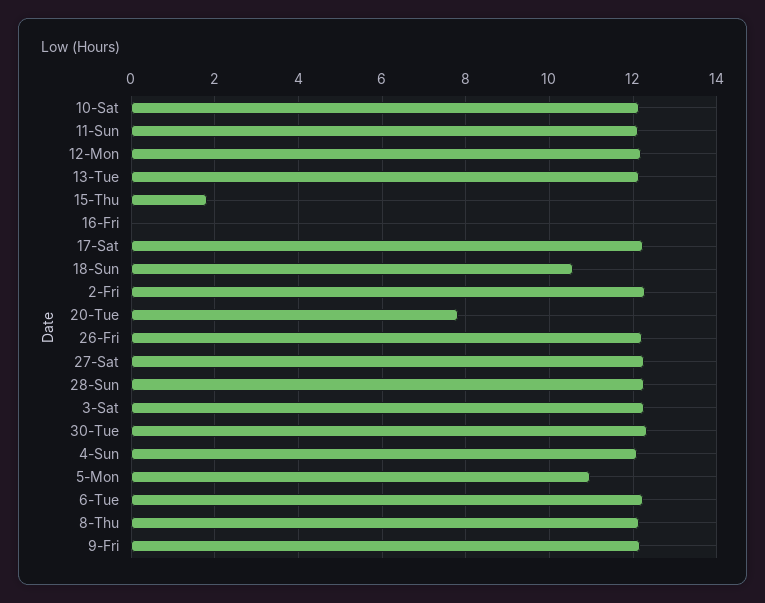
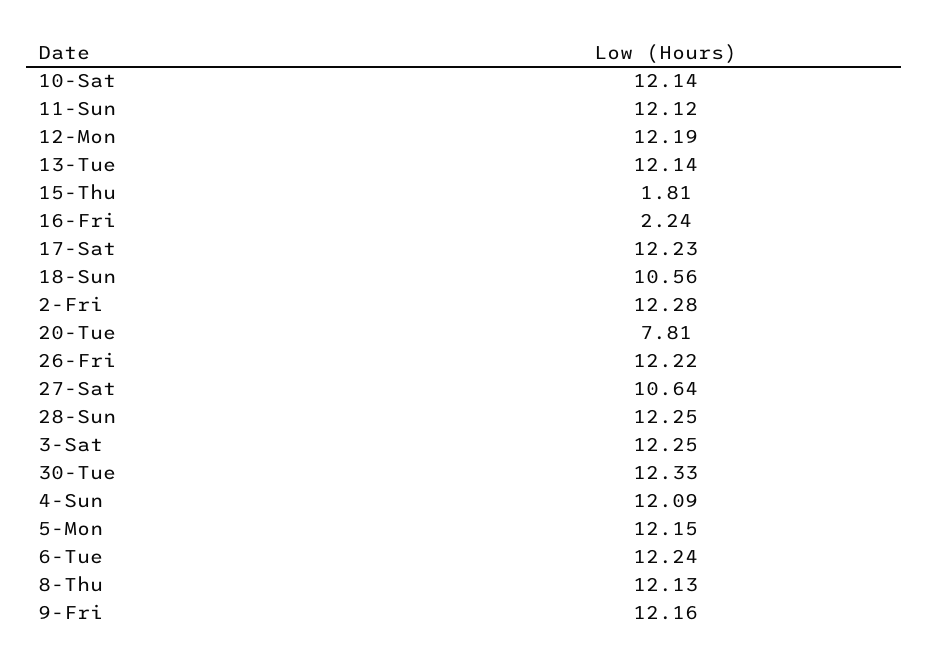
16-Fri: 0 -> 2.24
27-Sat: 12.2 -> 10.64
5-Mon: 11 -> 12.15

